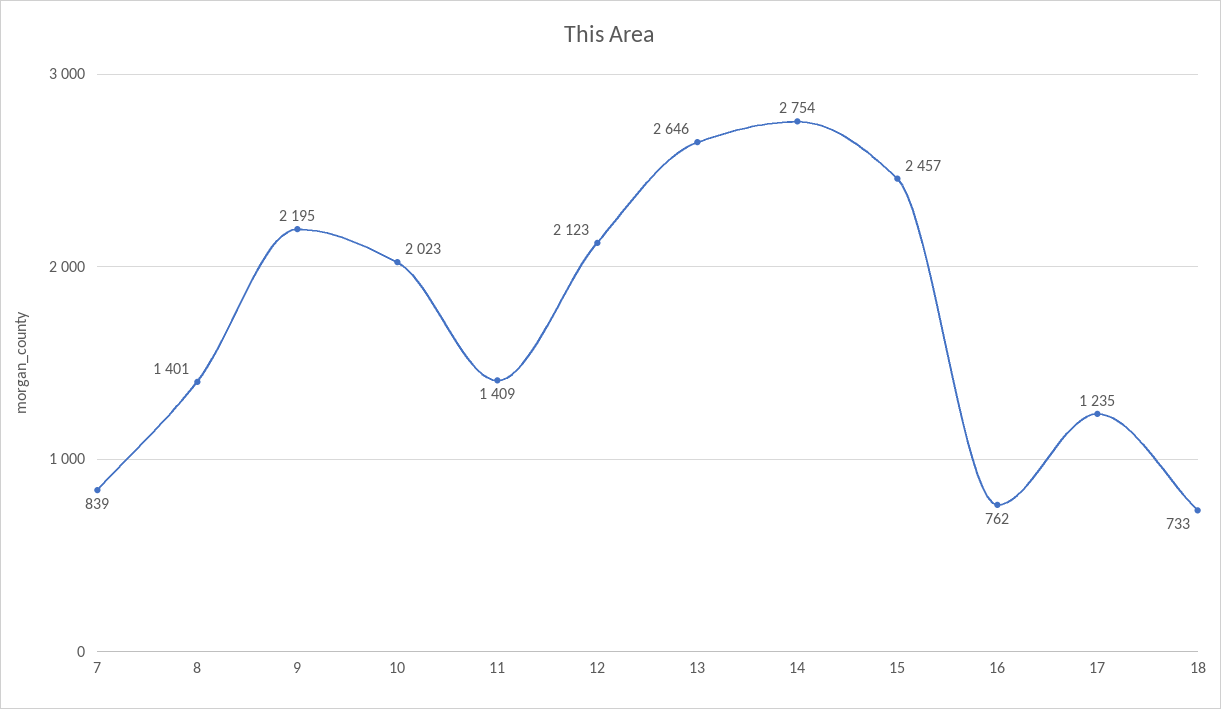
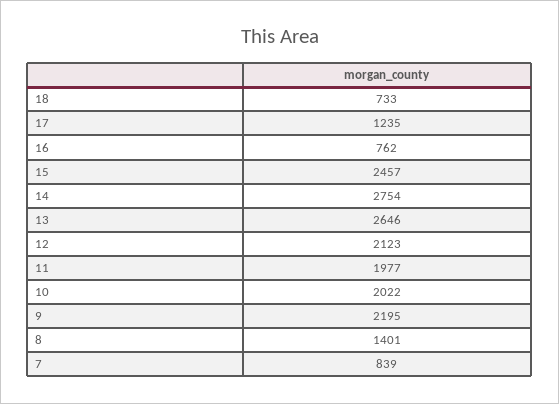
10: 2023 -> 2022
11: 1409 -> 1977

